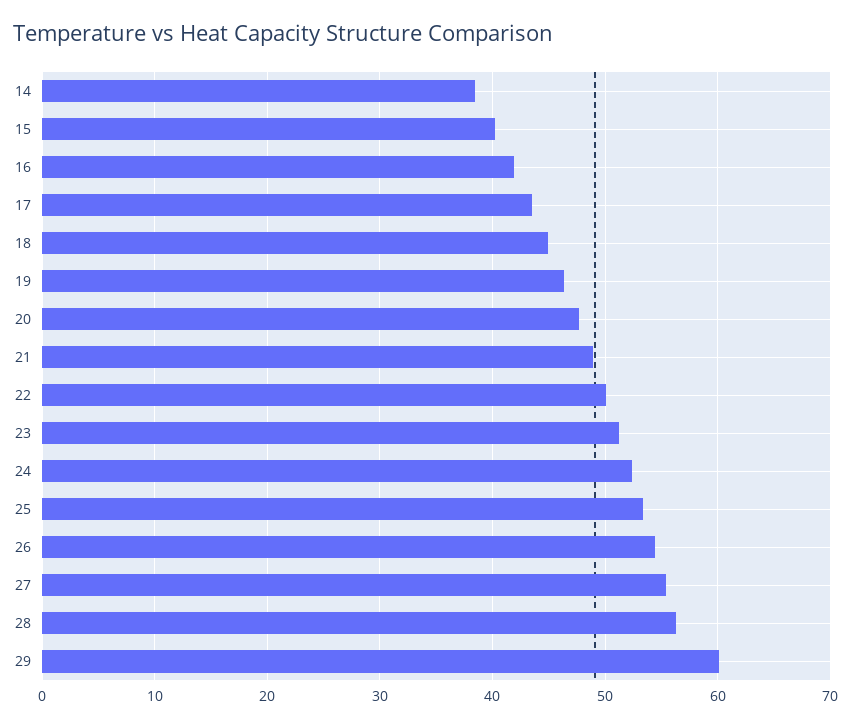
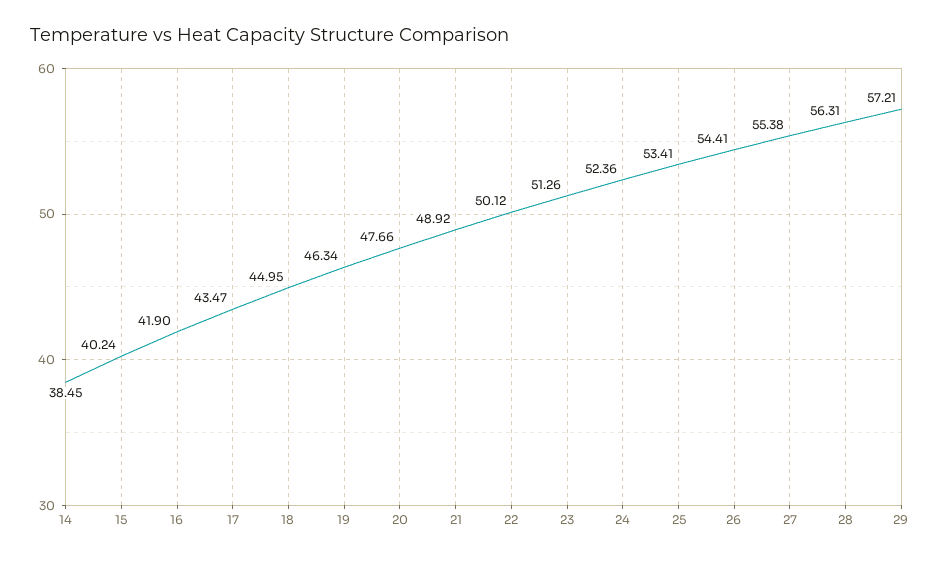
29: 60 -> 57.21

